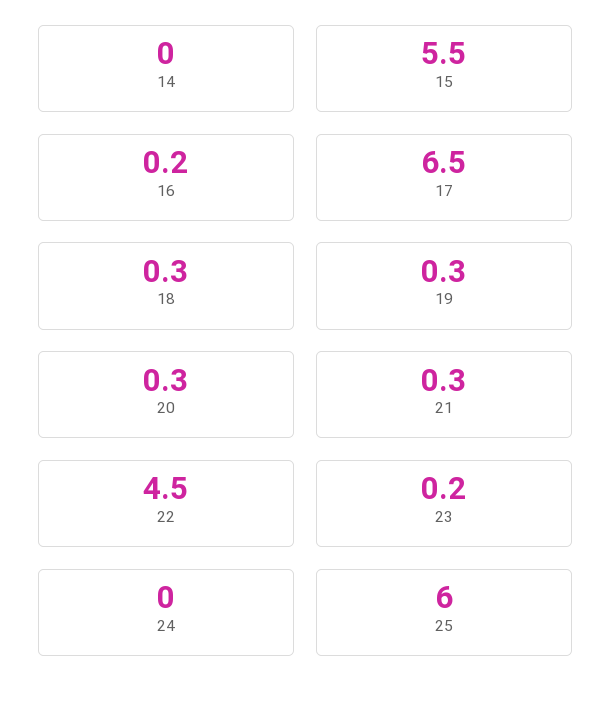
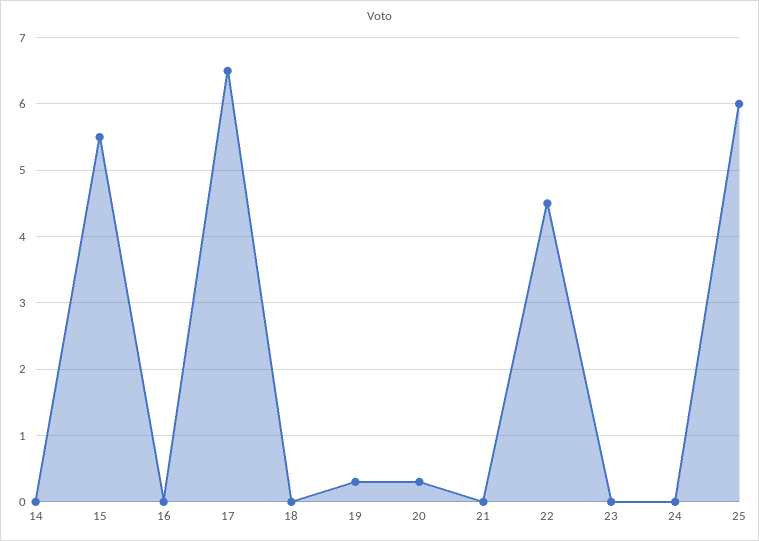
16: 0.2 -> 0
18: 0.3 -> 0
21: 0.3 -> 0
23: 0.2 -> 0

